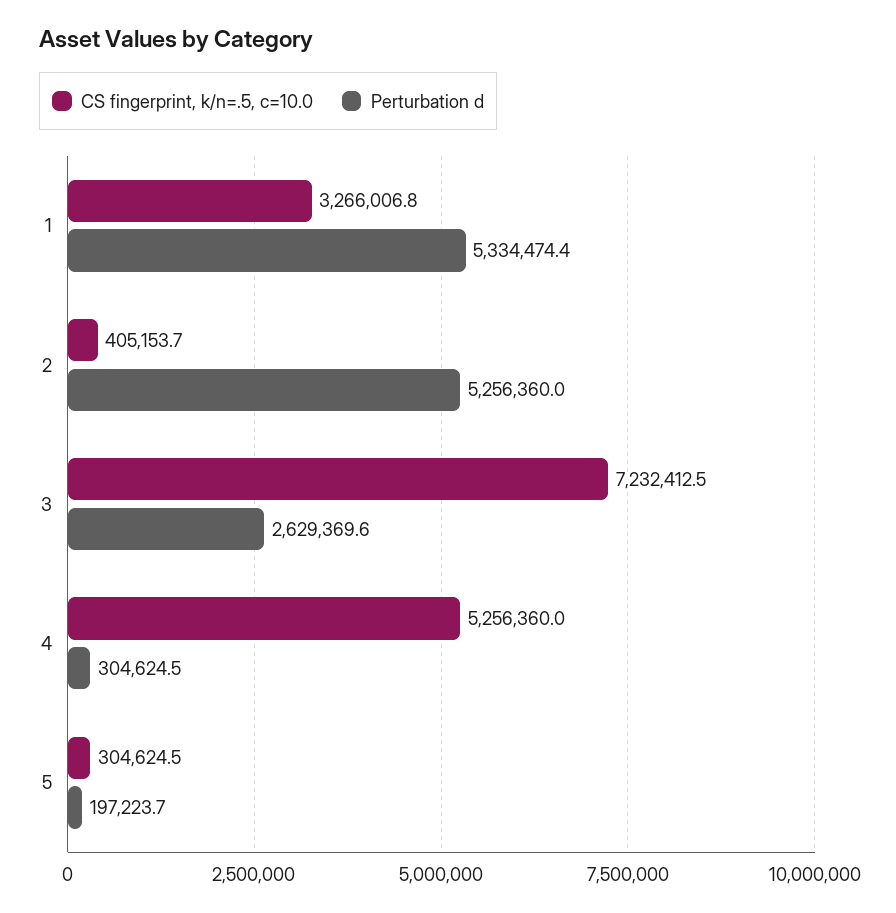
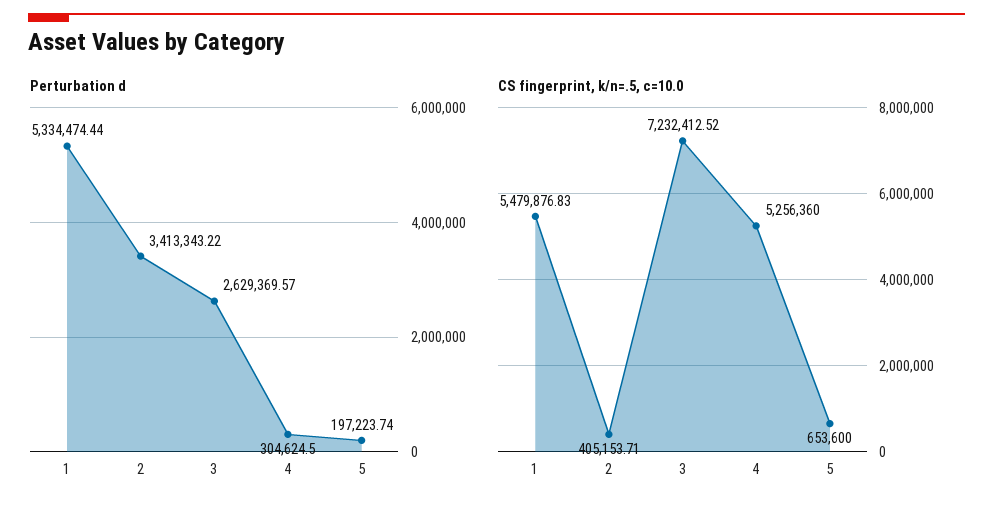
CS fingerprint, k/n=.5, c=10.0, 1: 3266006.8 -> 5479876.83
Perturbation d, 2: 5256360 -> 3413343.22
CS fingerprint, k/n=.5, c=10.0, 5: 304624.5 -> 653600

